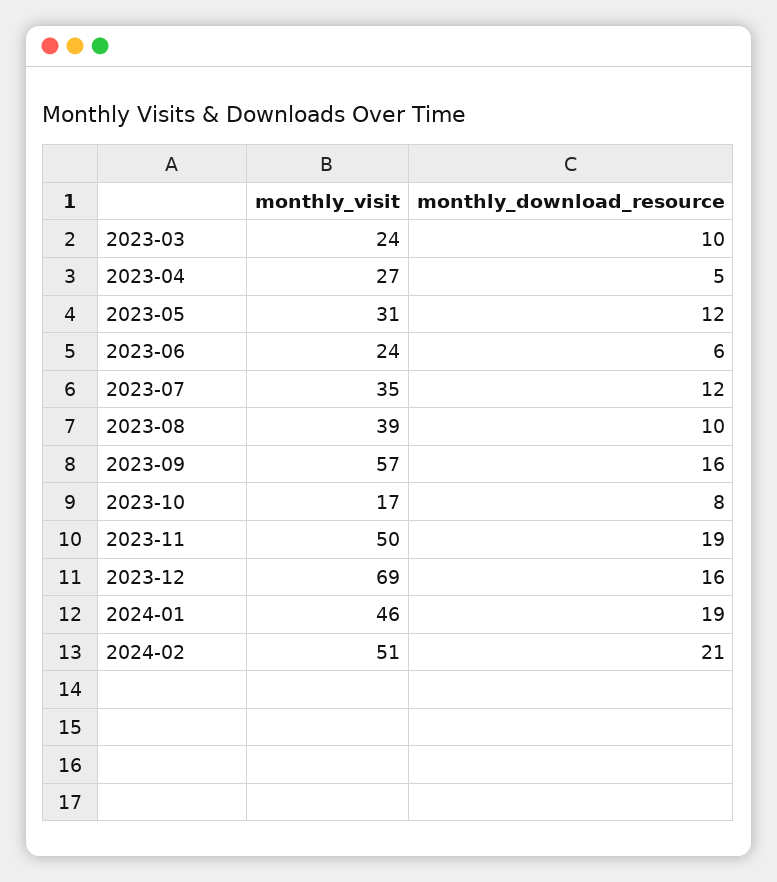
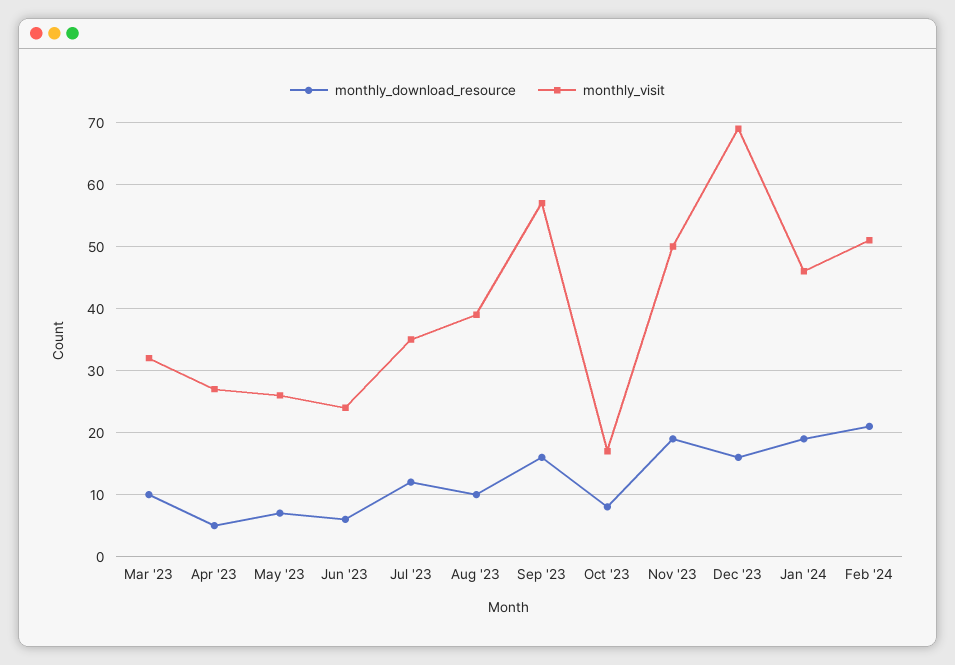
monthly_visit, 2023-03: 24 -> 32
monthly_visit, 2023-05: 31 -> 26
monthly_download_resource, 2023-05: 12 -> 7

